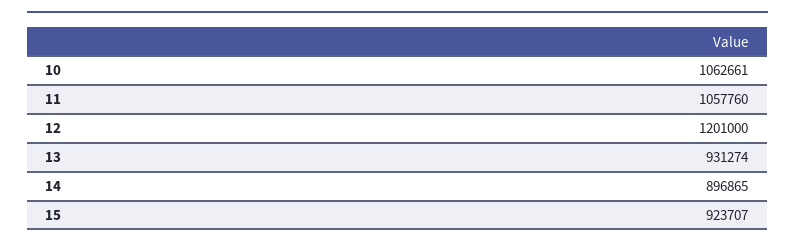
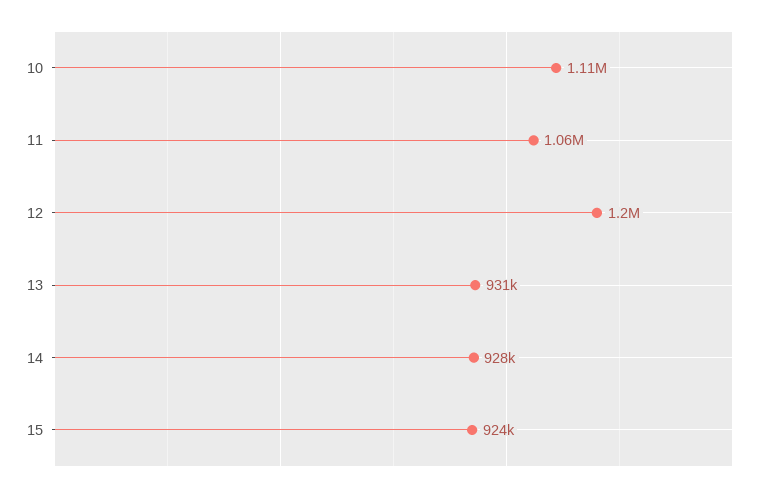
10: 1062661 -> 1110000
14: 896865 -> 928000

